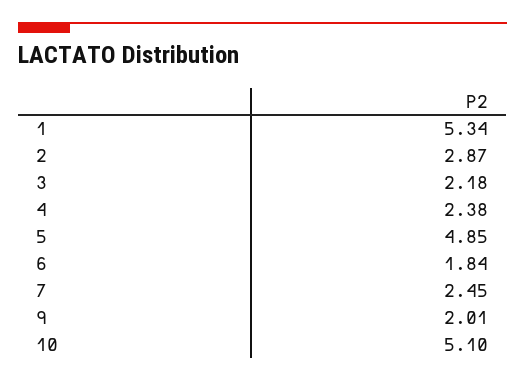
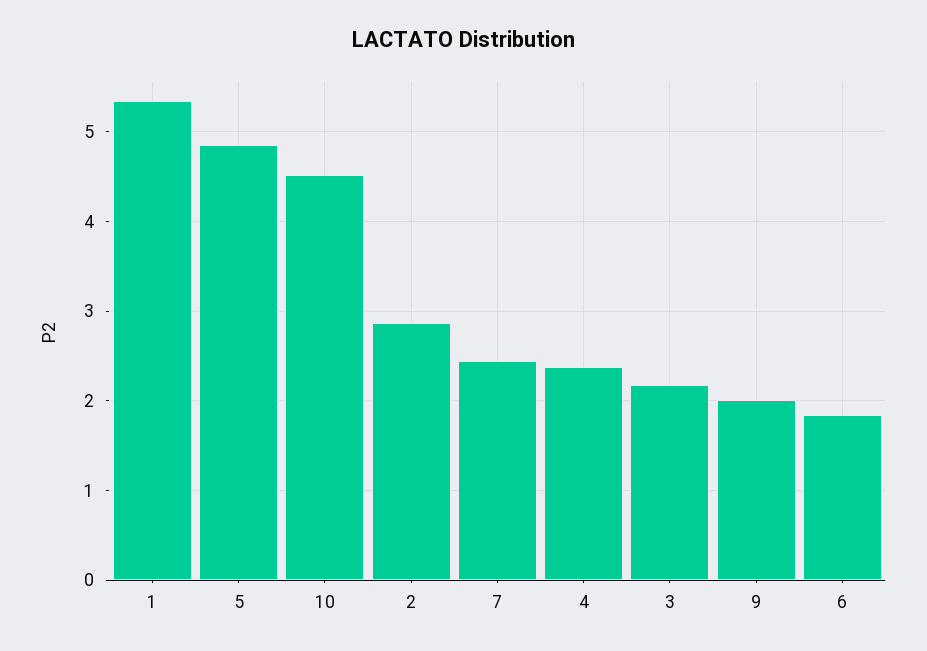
10: 5.1 -> 4.5

